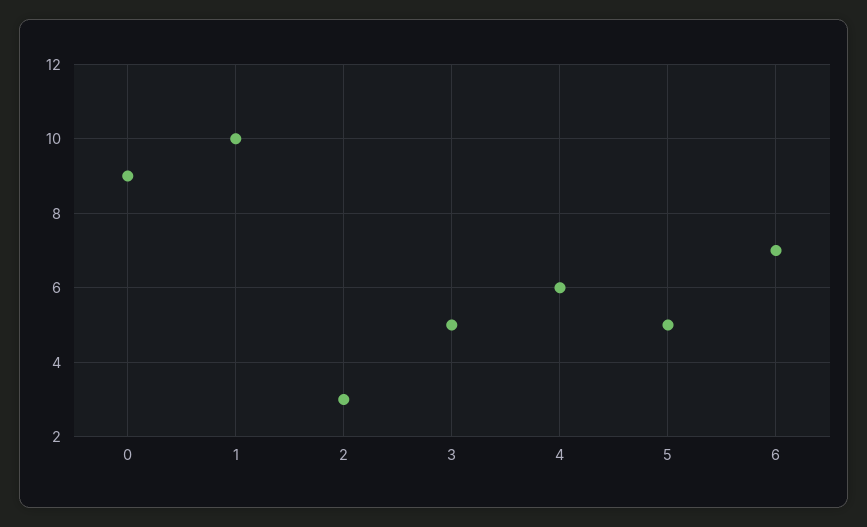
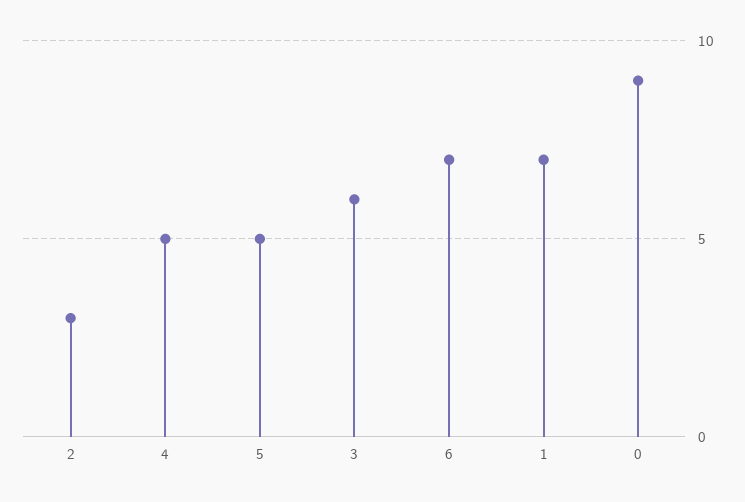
1: 10 -> 7
3: 5 -> 6
4: 6 -> 5

